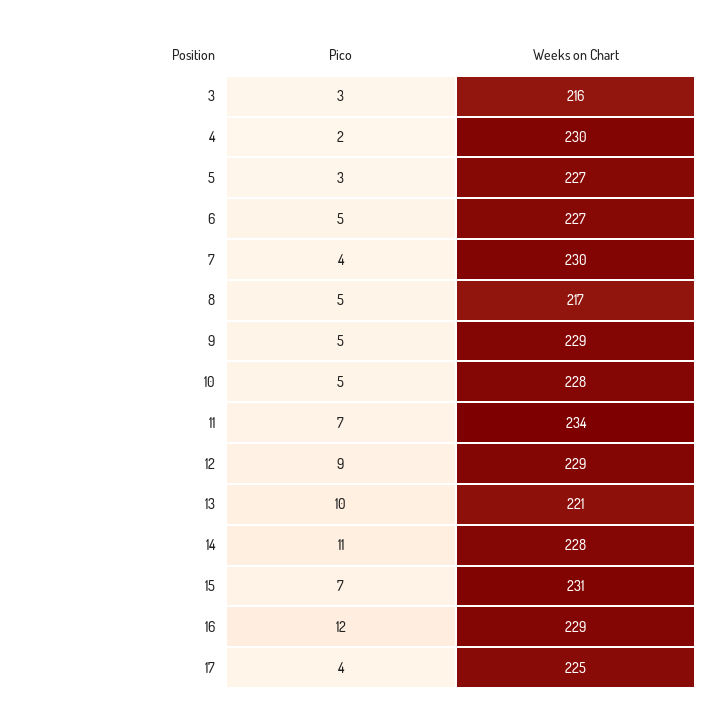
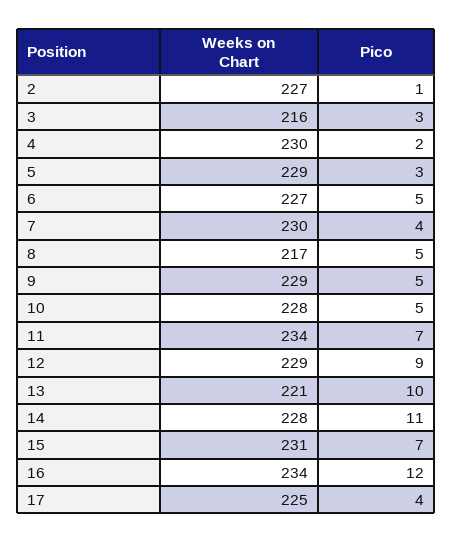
Weeks on Chart, 5: 227 -> 229
Weeks on Chart, 16: 229 -> 234
Weeks on Chart, 2: none -> 227
Pico, 2: none -> 1

